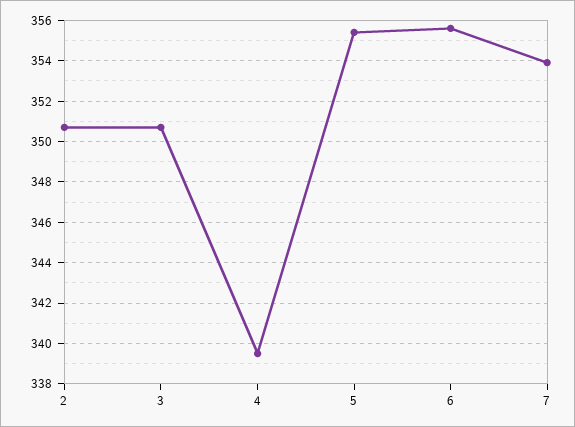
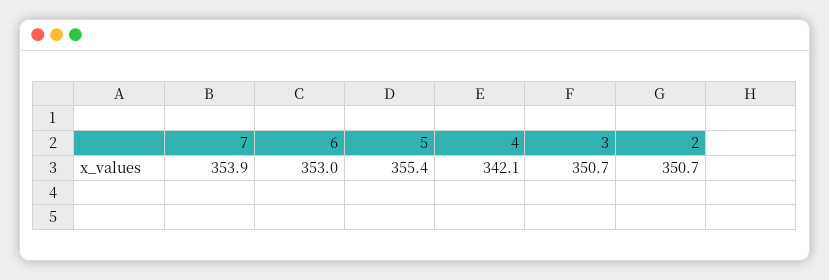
4: 339.5 -> 342.1
6: 355.5 -> 353

